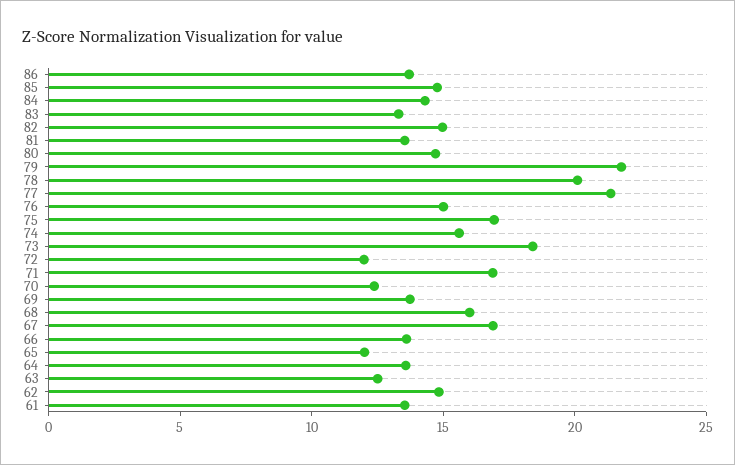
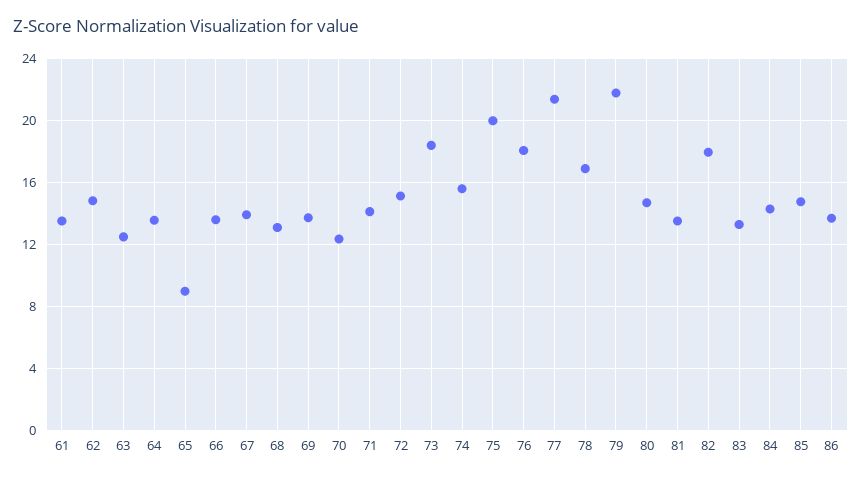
82: 15 -> 18
78: 20 -> 17
76: 15 -> 18
75: 17 -> 20
72: 12 -> 15
71: 17 -> 14
68: 16 -> 13
67: 17 -> 14
65: 12 -> 9

